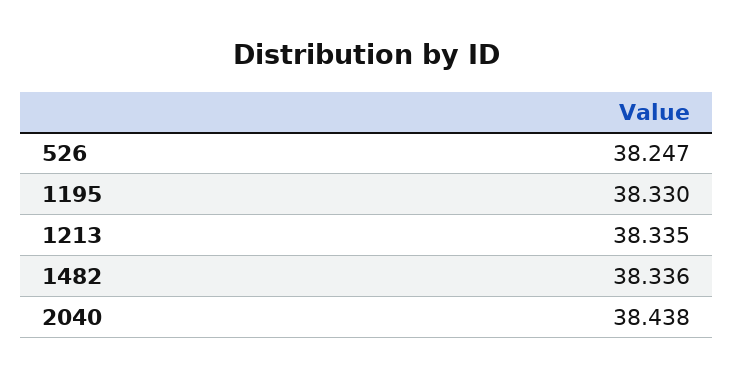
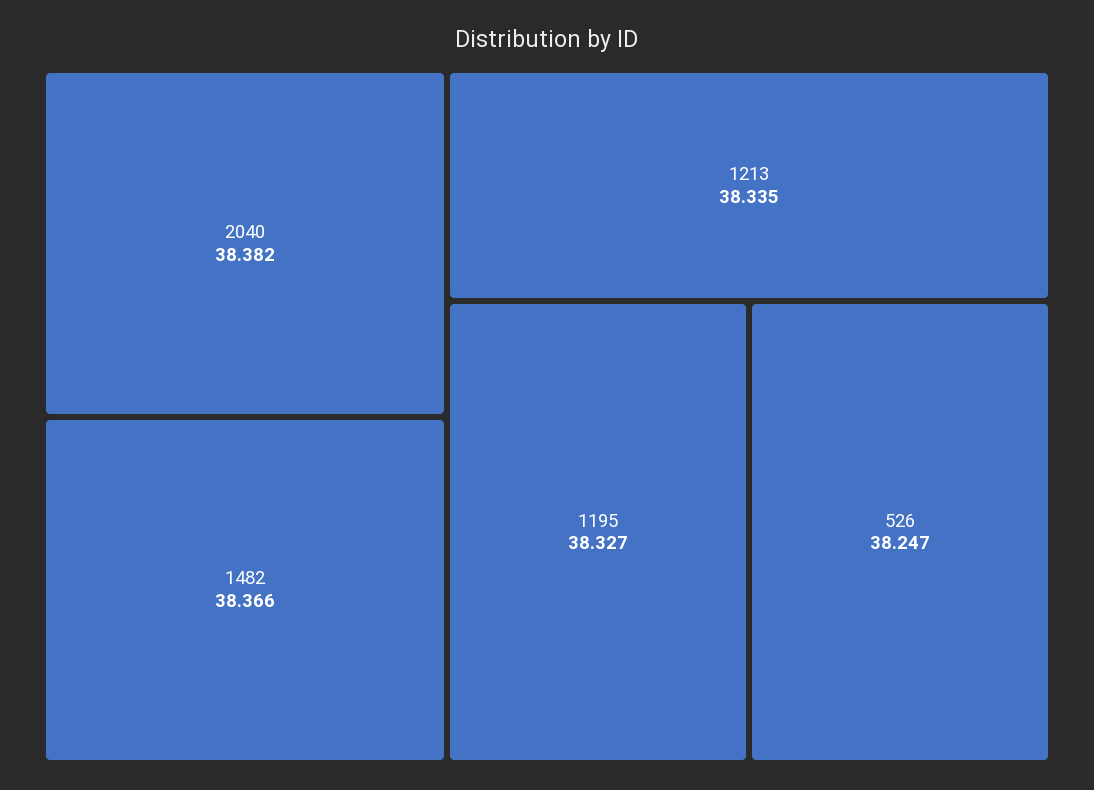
1195: 38.33 -> 38.327
1482: 38.336 -> 38.366
2040: 38.438 -> 38.382

